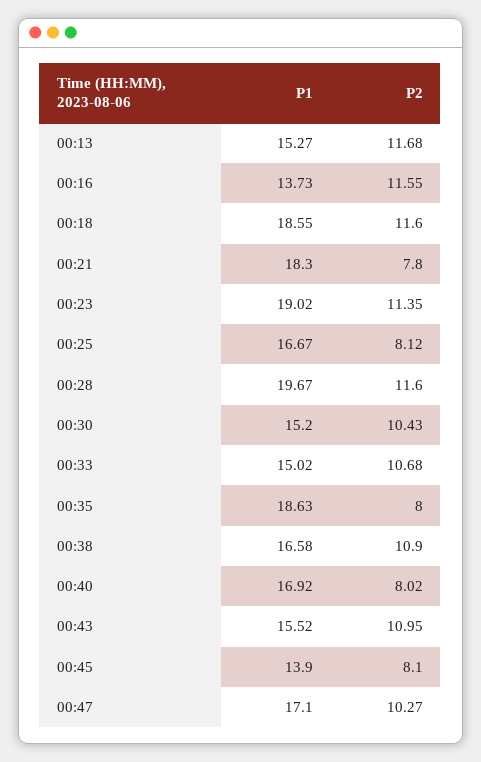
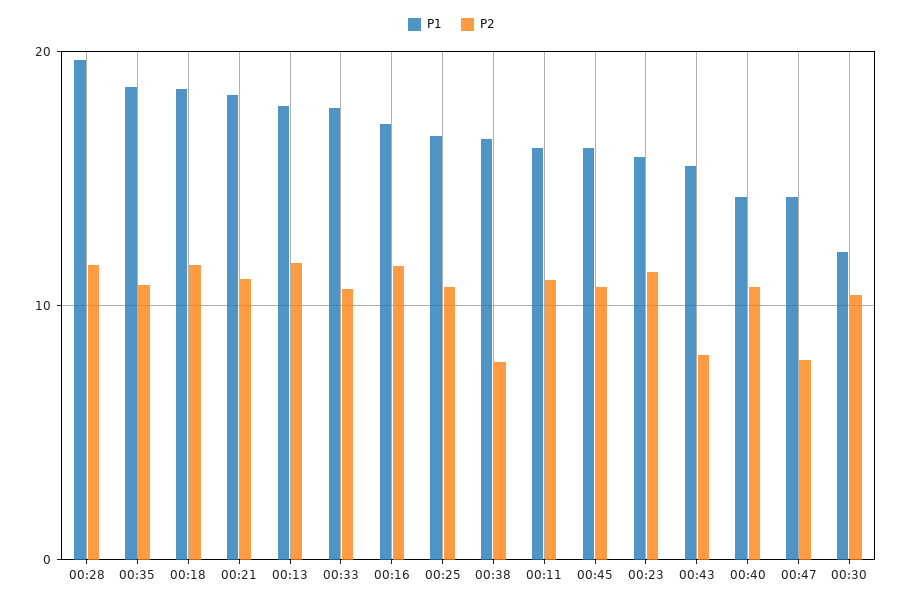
P1, 00:13: 15.27 -> 18
P1, 00:16: 13.73 -> 17
P2, 00:21: 7.8 -> 11
P1, 00:23: 19.02 -> 16
P2, 00:25: 8.12 -> 11
P1, 00:30: 15.2 -> 12
P1, 00:33: 15.02 -> 18
P2, 00:35: 8 -> 11
P2, 00:38: 10.9 -> 8
P1, 00:40: 16.92 -> 14
P2, 00:40: 8.02 -> 11
P2, 00:43: 10.95 -> 8
P1, 00:45: 13.9 -> 16
P2, 00:45: 8.1 -> 11
P1, 00:47: 17.1 -> 14
P2, 00:47: 10.27 -> 8
P1, 00:11: none -> 16
P2, 00:11: none -> 11

